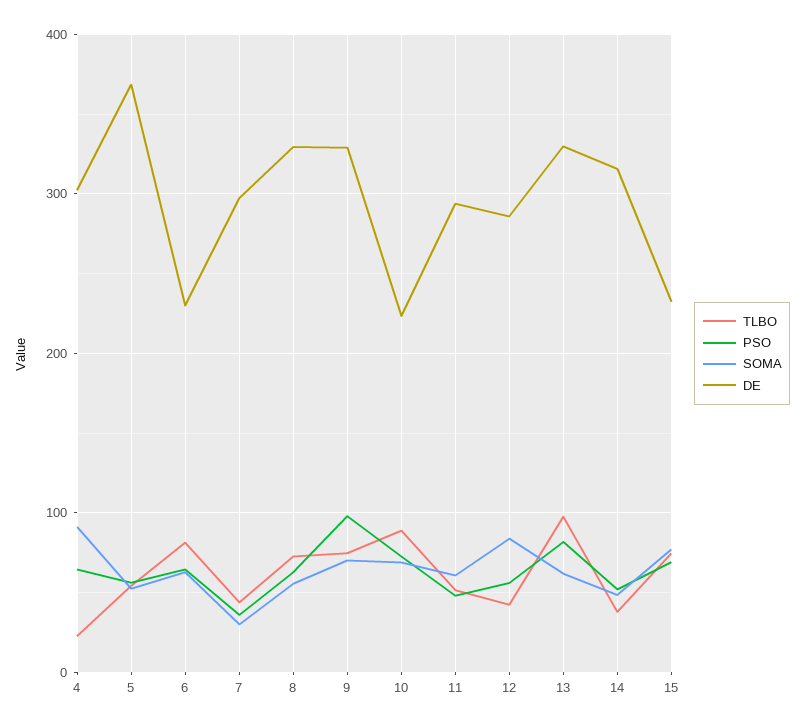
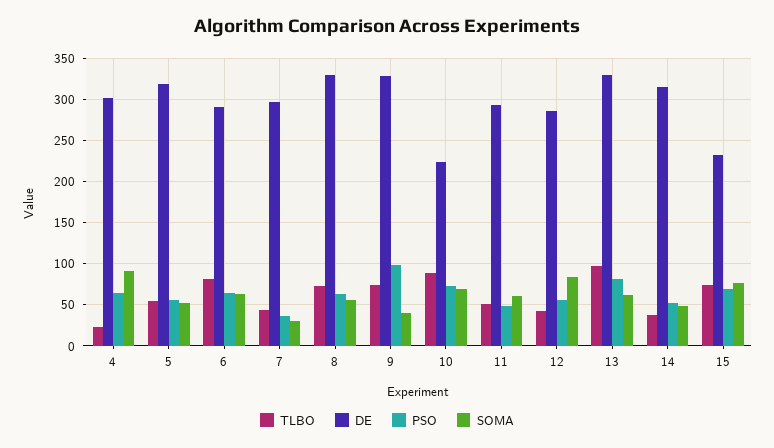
DE, 5: 370 -> 320
DE, 6: 230 -> 290
SOMA, 9: 70 -> 40

